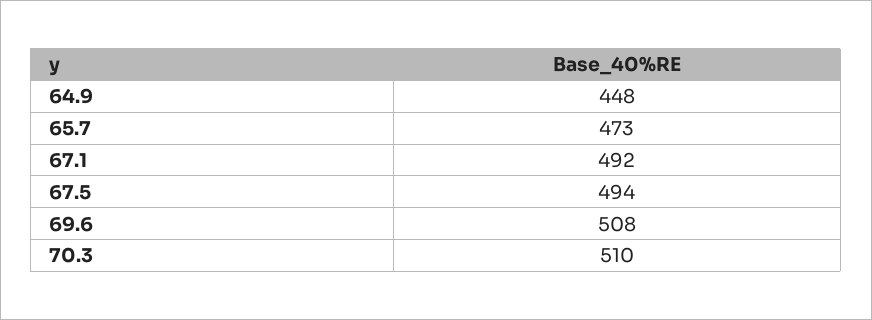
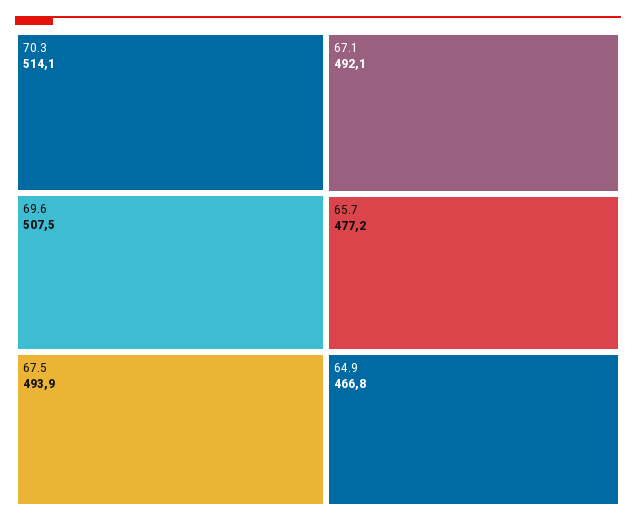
64.9: 448 -> 466.8
65.7: 473 -> 477.2
70.3: 510 -> 514.1

